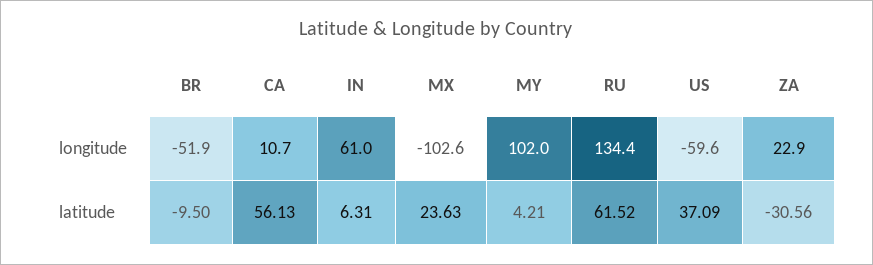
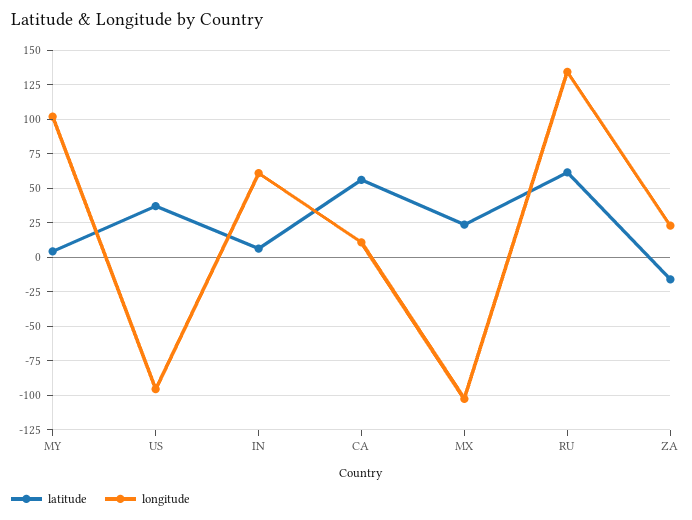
longitude, BR: -51.9 -> none
longitude, US: -59.6 -> -95
latitude, BR: -9.5 -> none
latitude, ZA: -30.56 -> -15

